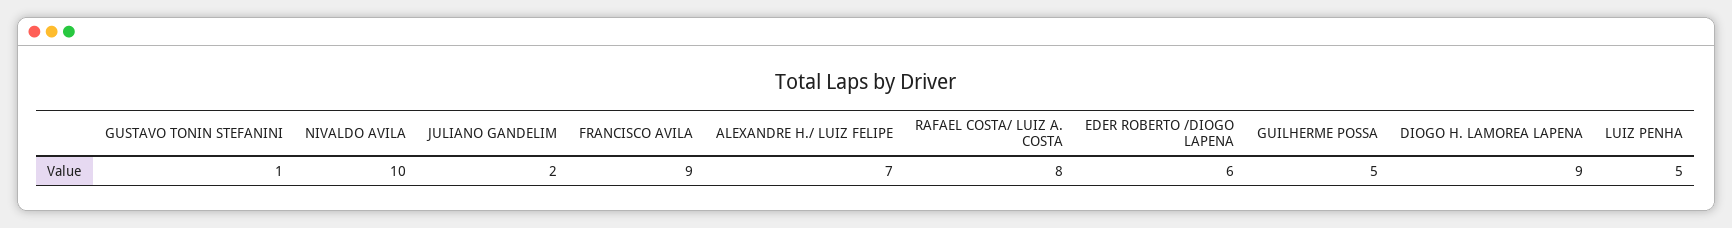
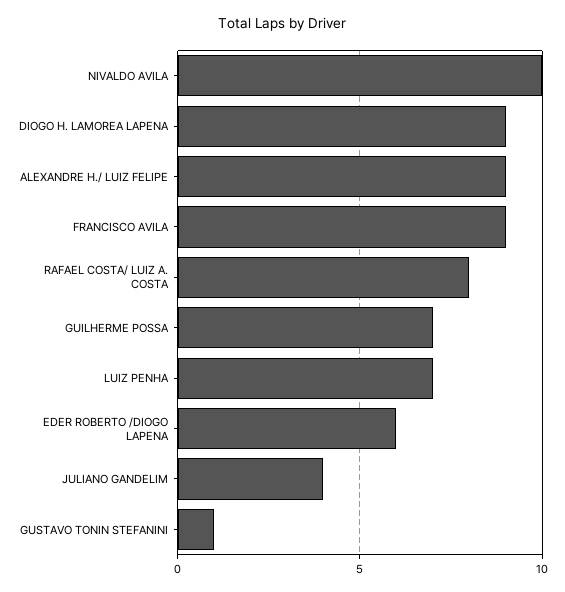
JULIANO GANDELIM: 2 -> 4
ALEXANDRE H./ LUIZ FELIPE: 7 -> 9
GUILHERME POSSA: 5 -> 7
LUIZ PENHA: 5 -> 7

